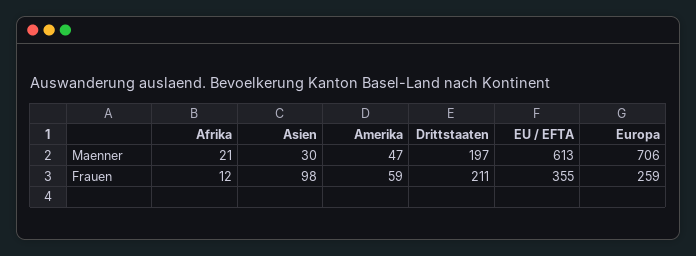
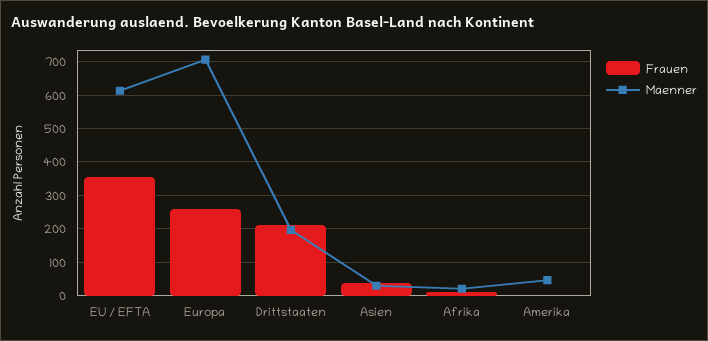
Frauen, Asien: 98 -> 40
Frauen, Amerika: 59 -> 0

